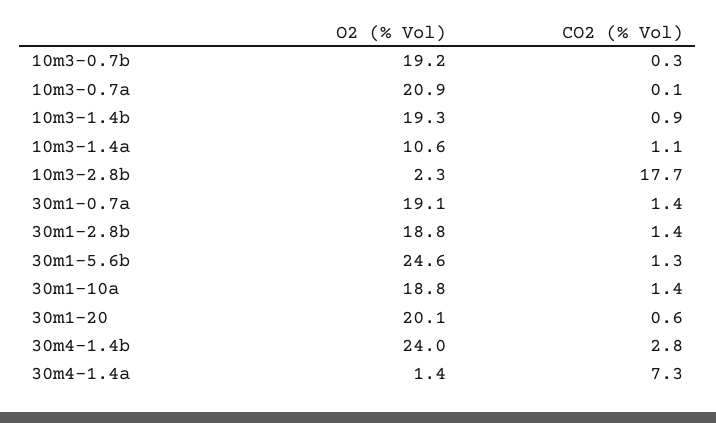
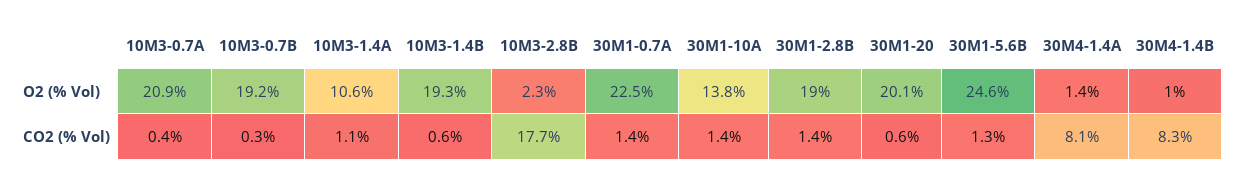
CO2 (% Vol), 10m3-0.7a: 0.1 -> 0.4
CO2 (% Vol), 10m3-1.4b: 0.9 -> 0.6
O2 (% Vol), 30m1-0.7a: 19.1 -> 22.5
O2 (% Vol), 30m1-2.8b: 18.8 -> 19
O2 (% Vol), 30m1-10a: 18.8 -> 13.8
O2 (% Vol), 30m4-1.4b: 24 -> 1
CO2 (% Vol), 30m4-1.4b: 2.8 -> 8.3
CO2 (% Vol), 30m4-1.4a: 7.3 -> 8.1

